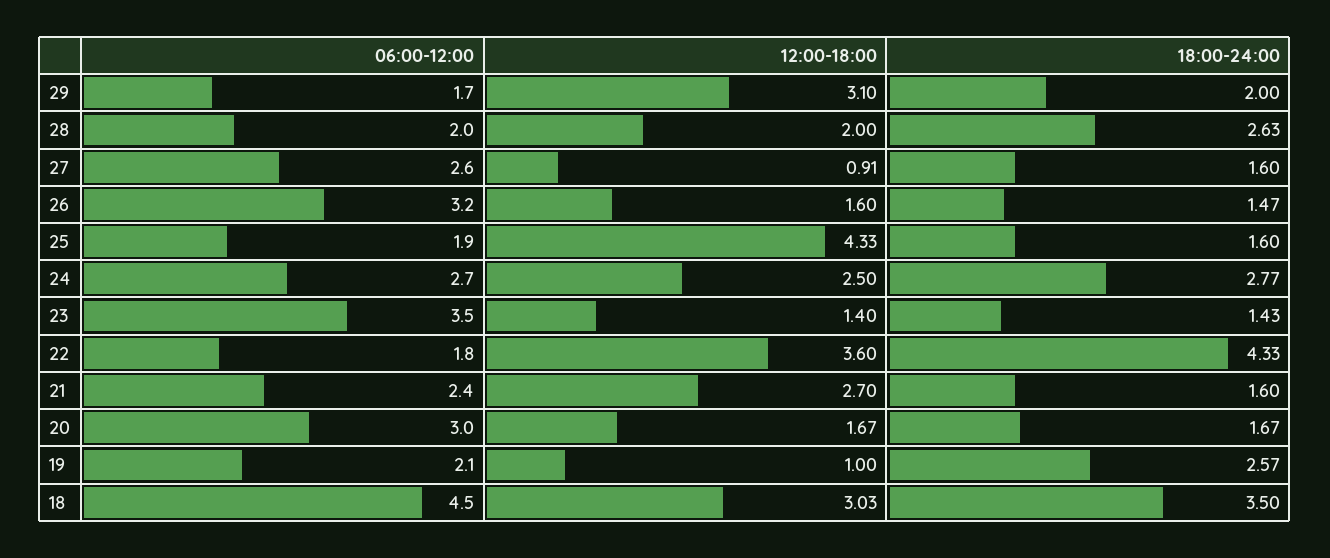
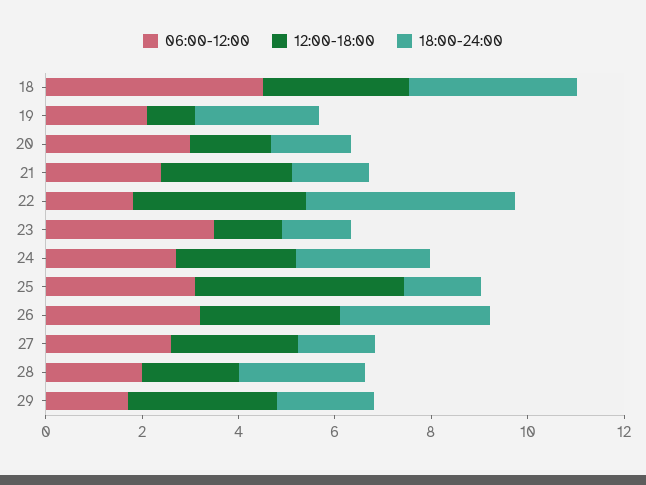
12:00-18:00, 27: 0.91 -> 2.5
12:00-18:00, 26: 1.6 -> 3
18:00-24:00, 26: 1.47 -> 3
06:00-12:00, 25: 1.9 -> 3

